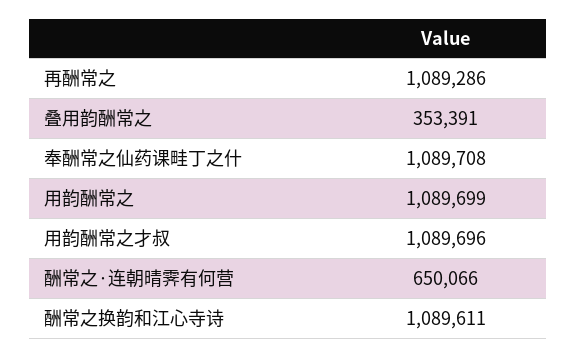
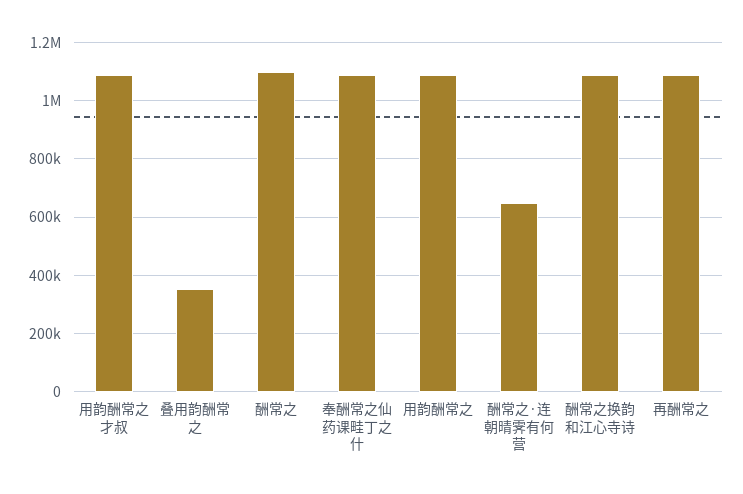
酬常之: none -> 1100000

